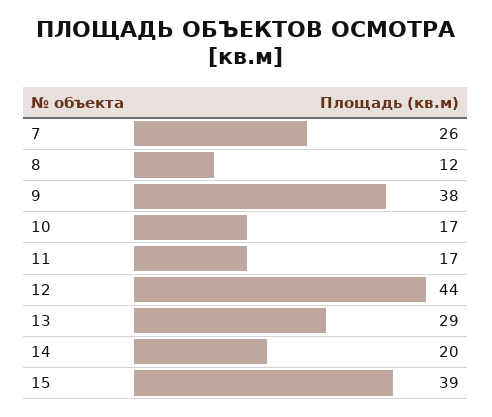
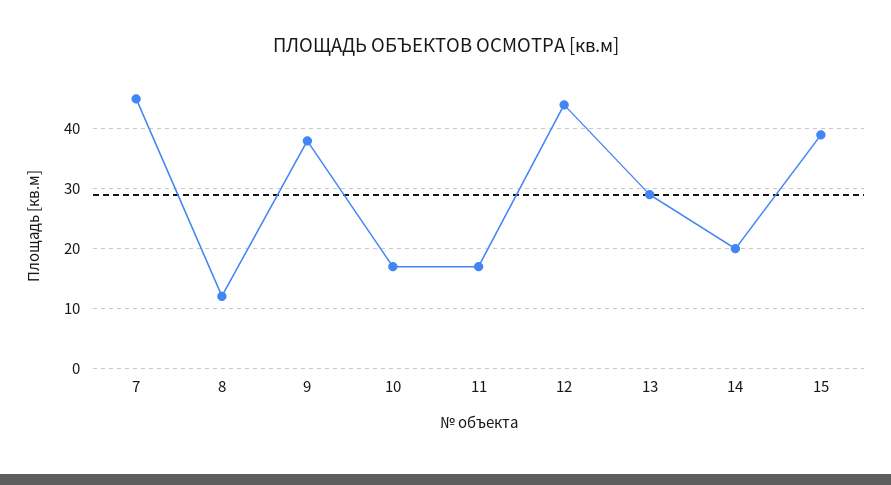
7: 26 -> 45

